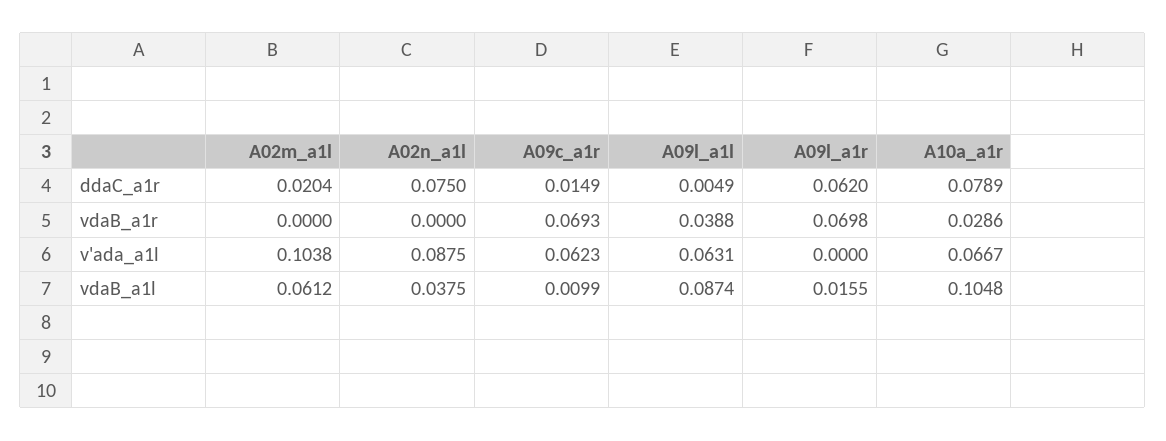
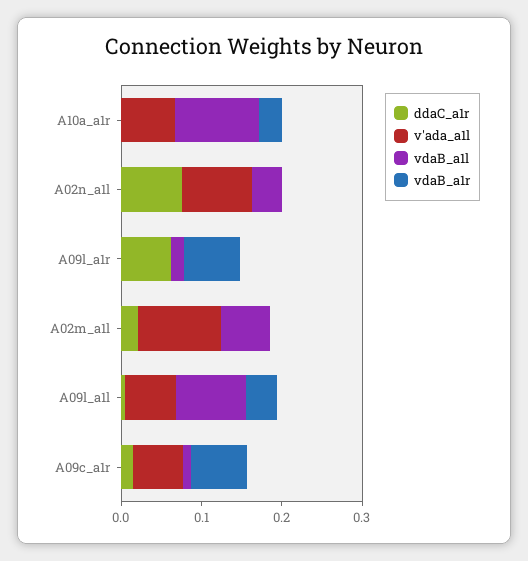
ddaC_a1r, A10a_a1r: 0.0789 -> 0

